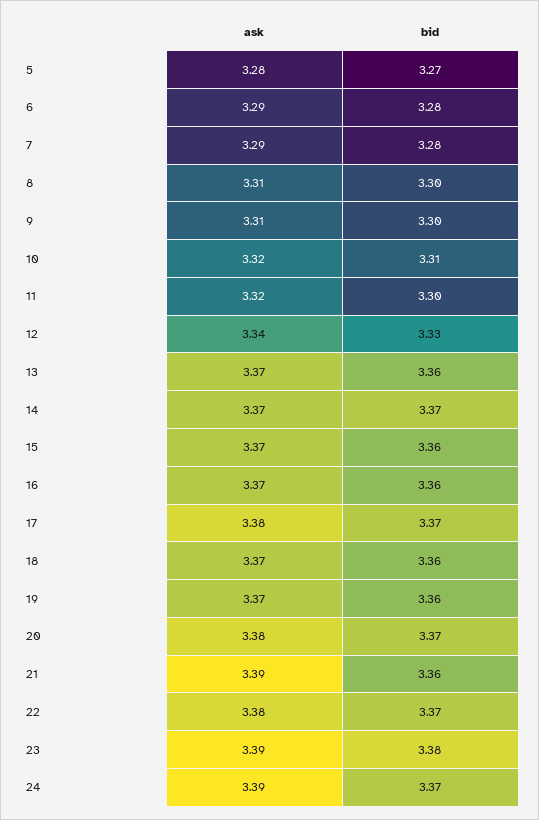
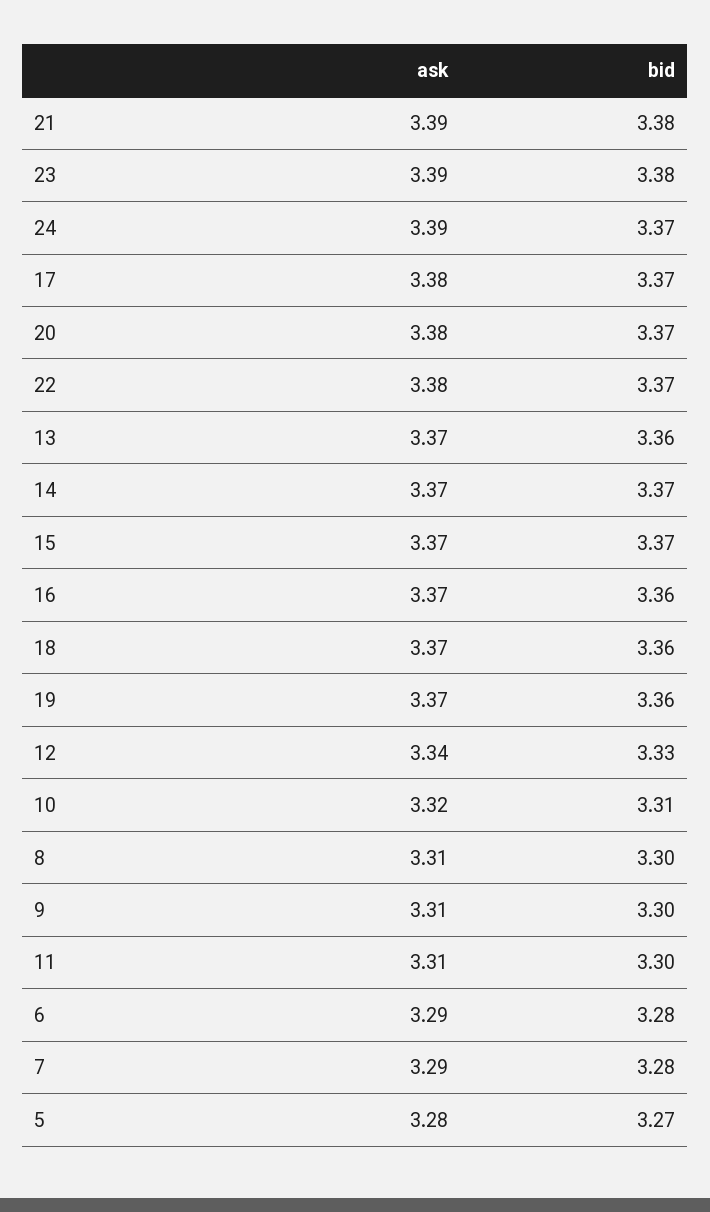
ask, 11: 3.32 -> 3.31
bid, 15: 3.36 -> 3.37
bid, 21: 3.36 -> 3.38

